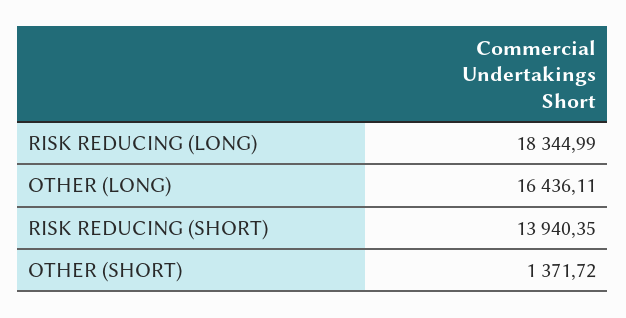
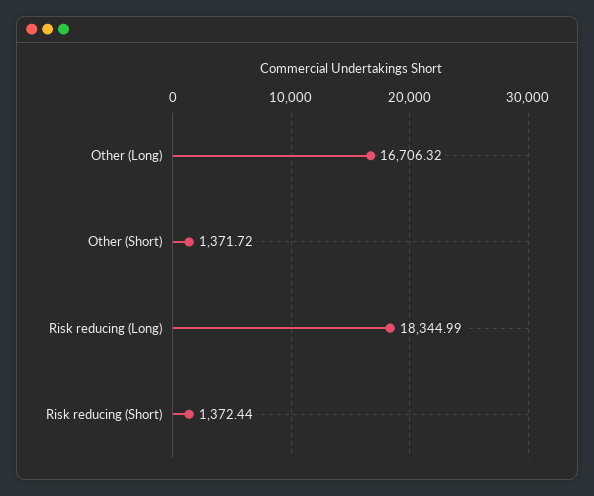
OTHER (LONG): 16436.11 -> 16706.32
RISK REDUCING (SHORT): 13940.35 -> 1372.44

